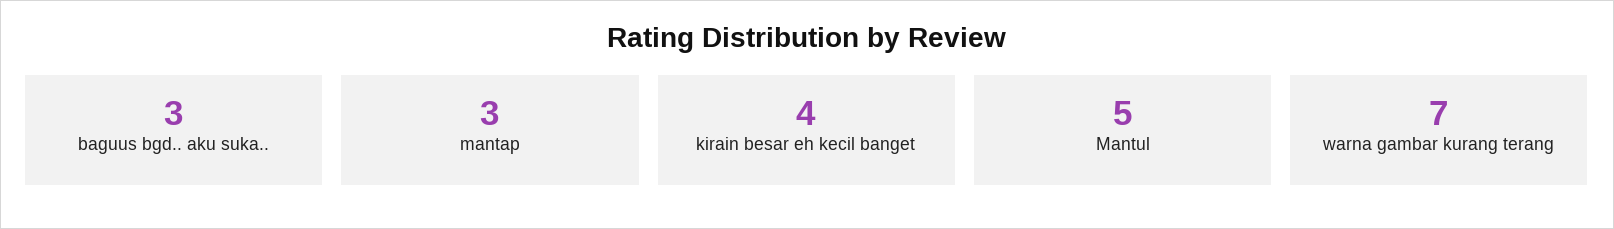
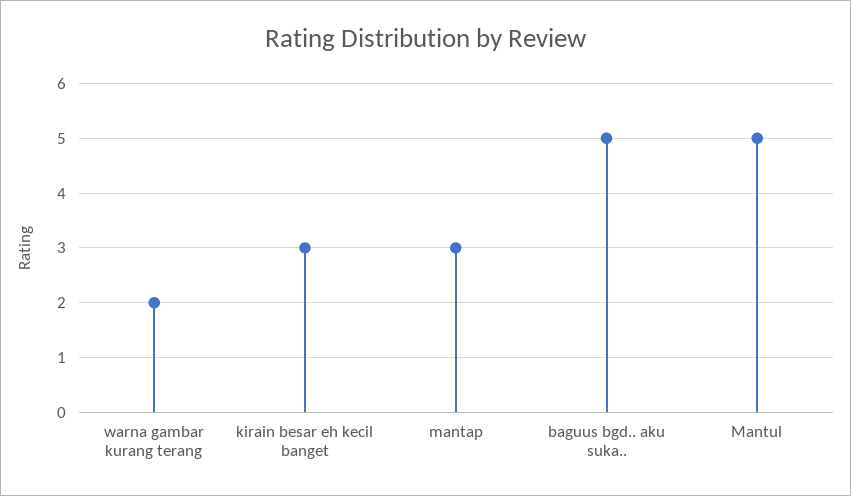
baguus bgd.. aku suka..: 3 -> 5
kirain besar eh kecil banget: 4 -> 3
warna gambar kurang terang: 7 -> 2

